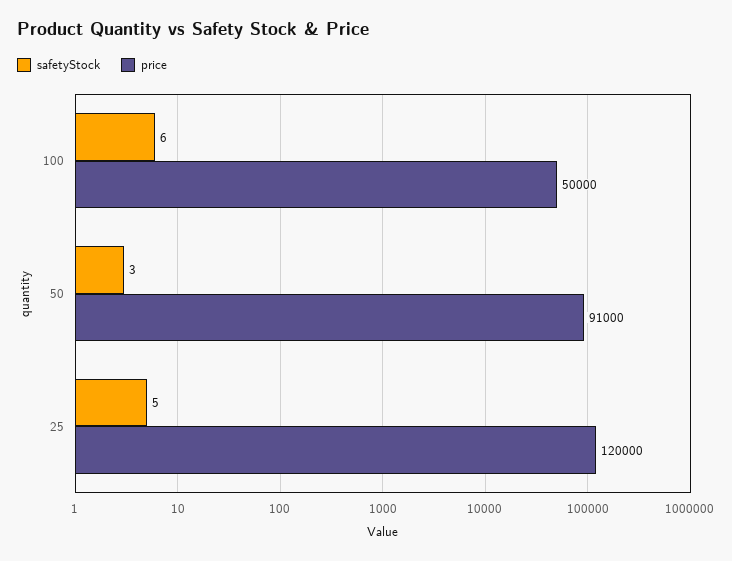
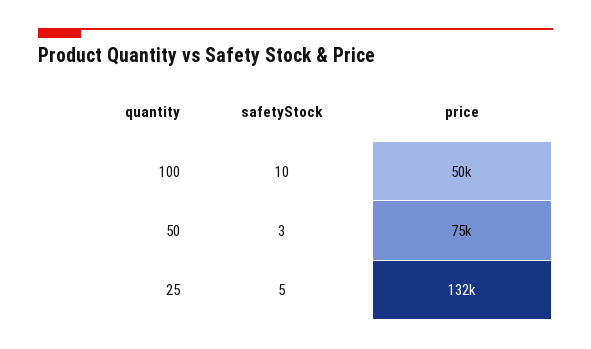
safetyStock, 100: 6 -> 10
price, 50: 91000 -> 75000
price, 25: 120000 -> 132000

